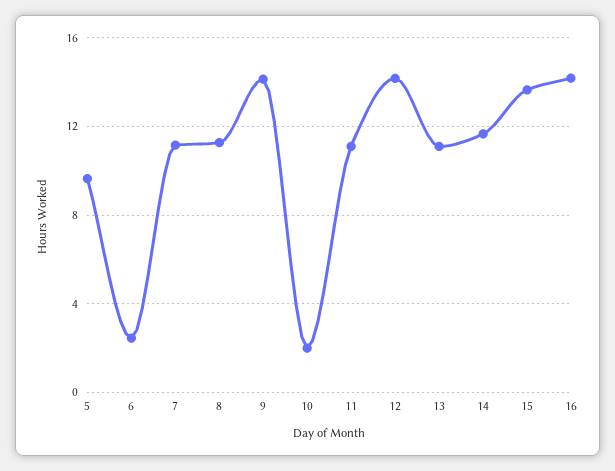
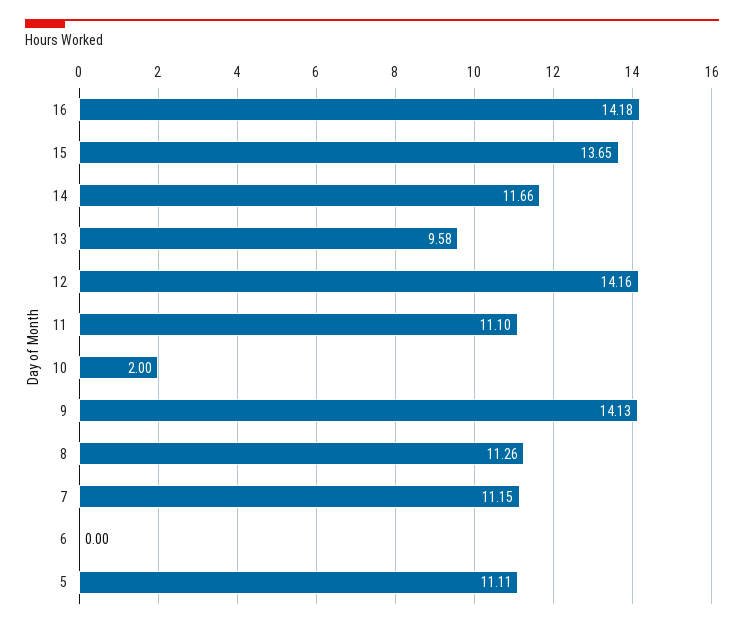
5: 9.5 -> 11.11
6: 2.5 -> 0
13: 11 -> 9.58

